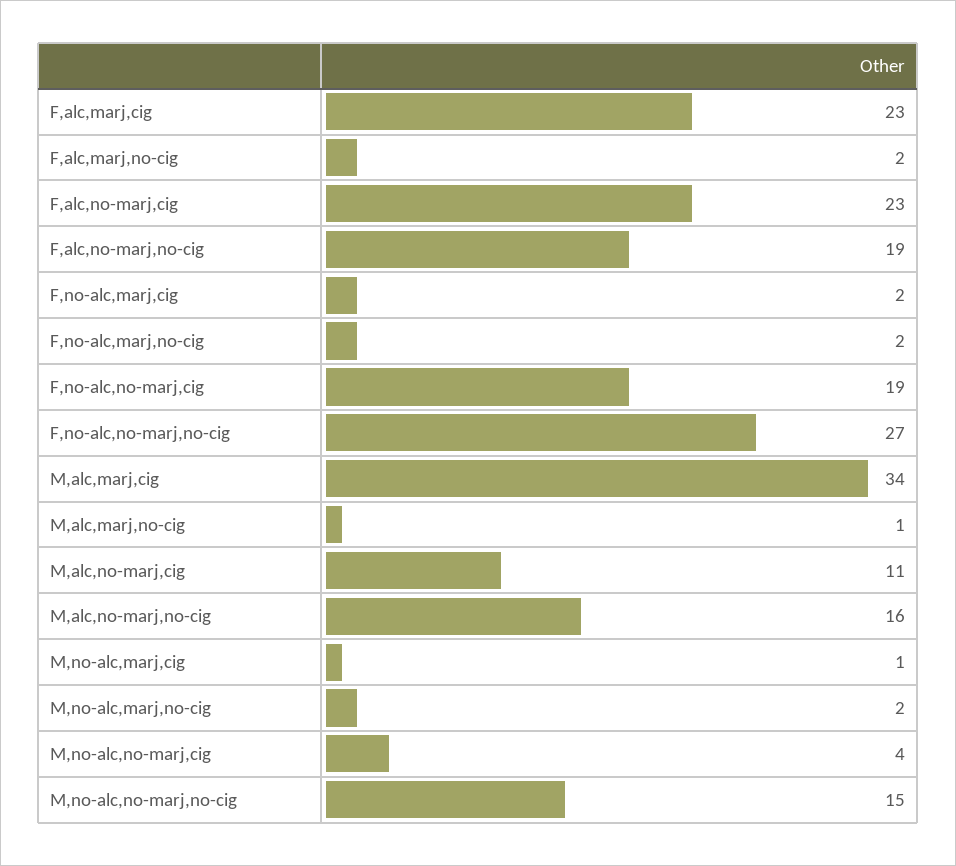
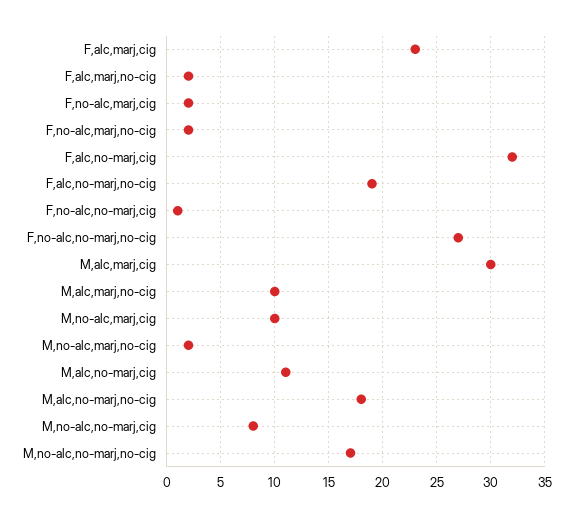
F,alc,no-marj,cig: 23 -> 32
F,no-alc,no-marj,cig: 19 -> 1
M,alc,marj,cig: 34 -> 30
M,alc,marj,no-cig: 1 -> 10
M,alc,no-marj,no-cig: 16 -> 18
M,no-alc,marj,cig: 1 -> 10
M,no-alc,no-marj,cig: 4 -> 8
M,no-alc,no-marj,no-cig: 15 -> 17

